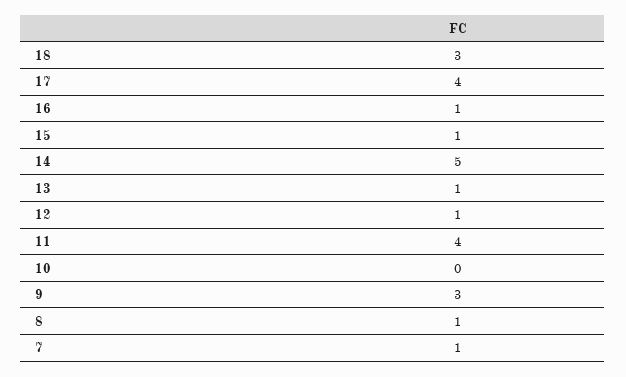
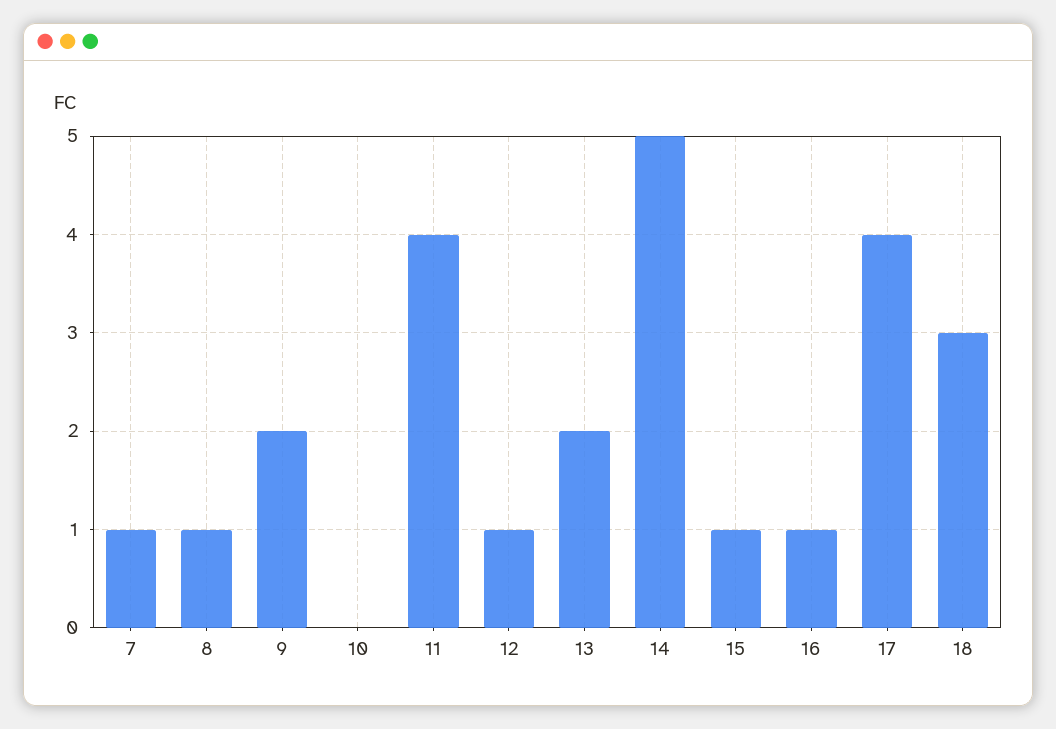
13: 1 -> 2
9: 3 -> 2

